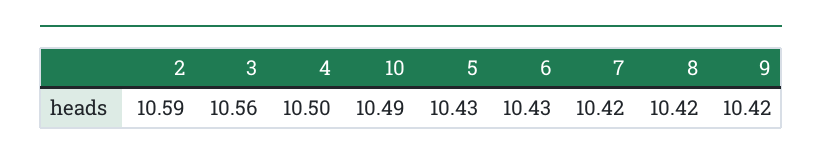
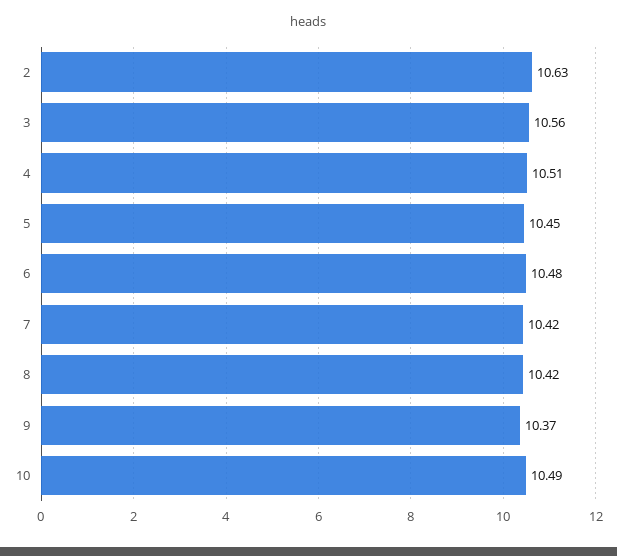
2: 10.59 -> 10.63
4: 10.5 -> 10.51
5: 10.43 -> 10.45
6: 10.43 -> 10.48
9: 10.42 -> 10.37

